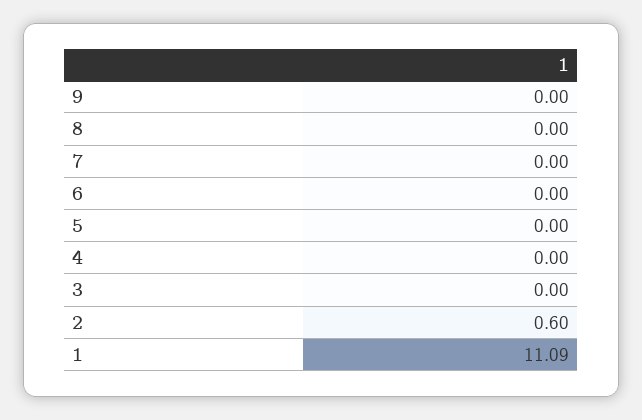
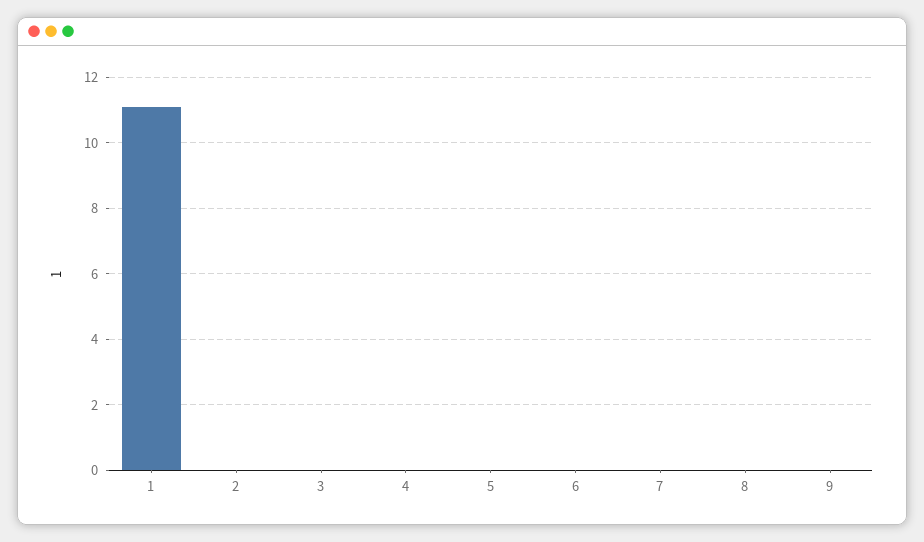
2: 0.6 -> 0

